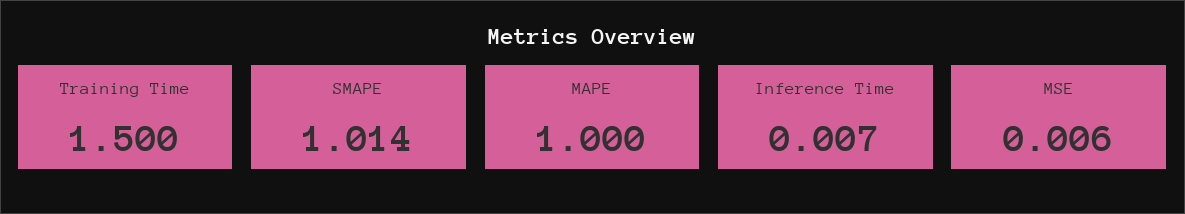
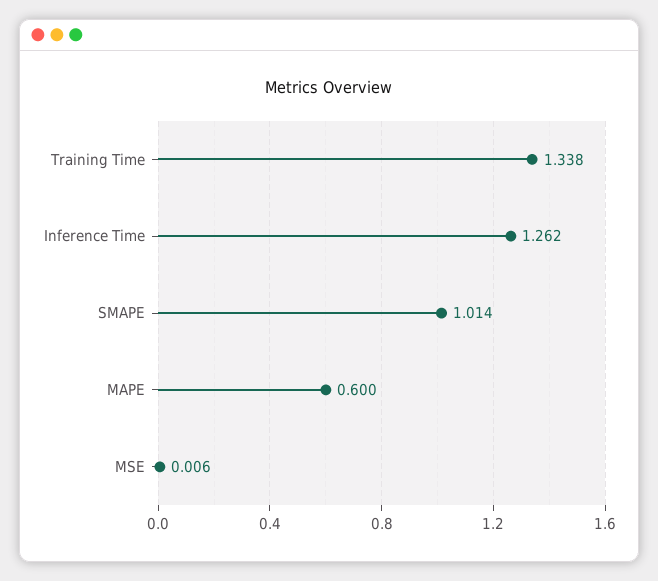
Training Time: 1.5 -> 1.338
MAPE: 1 -> 0.6
Inference Time: 0.007 -> 1.262

